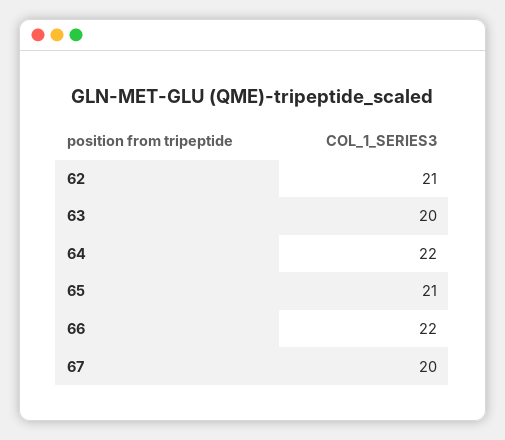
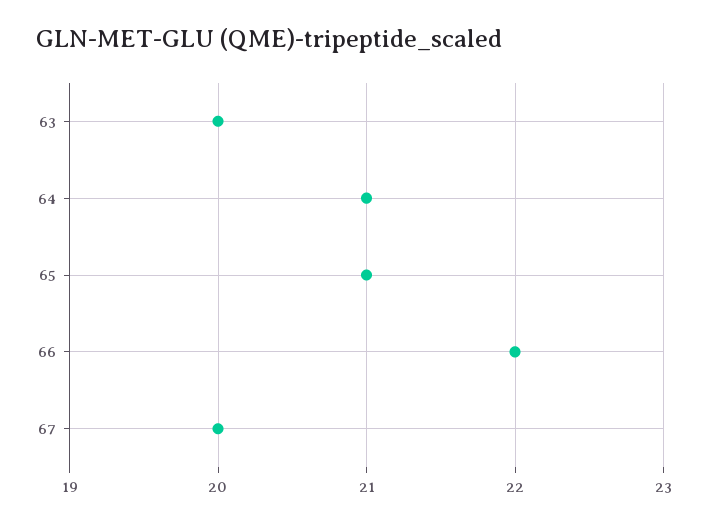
62: 21 -> none
64: 22 -> 21

